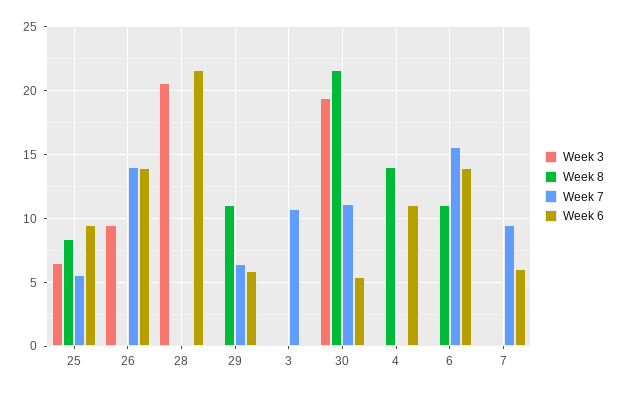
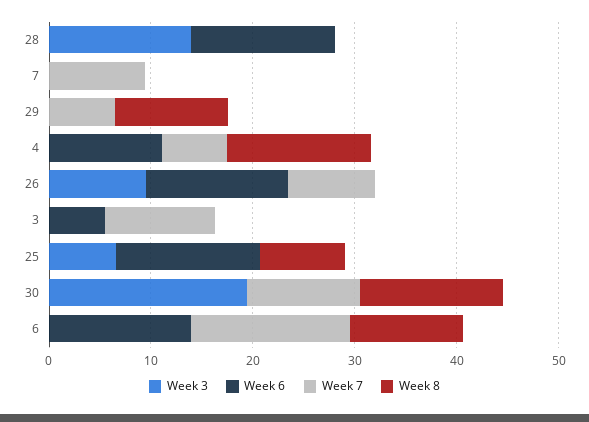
Week 7, 25: 5.5 -> 0
Week 6, 25: 9.5 -> 14
Week 7, 26: 14 -> 8
Week 3, 28: 20.5 -> 14
Week 6, 28: 21.5 -> 14
Week 6, 29: 6 -> 0
Week 6, 3: 0 -> 6
Week 8, 30: 21.5 -> 14
Week 6, 30: 5.5 -> 0
Week 7, 4: 0 -> 6
Week 6, 7: 6 -> 0

